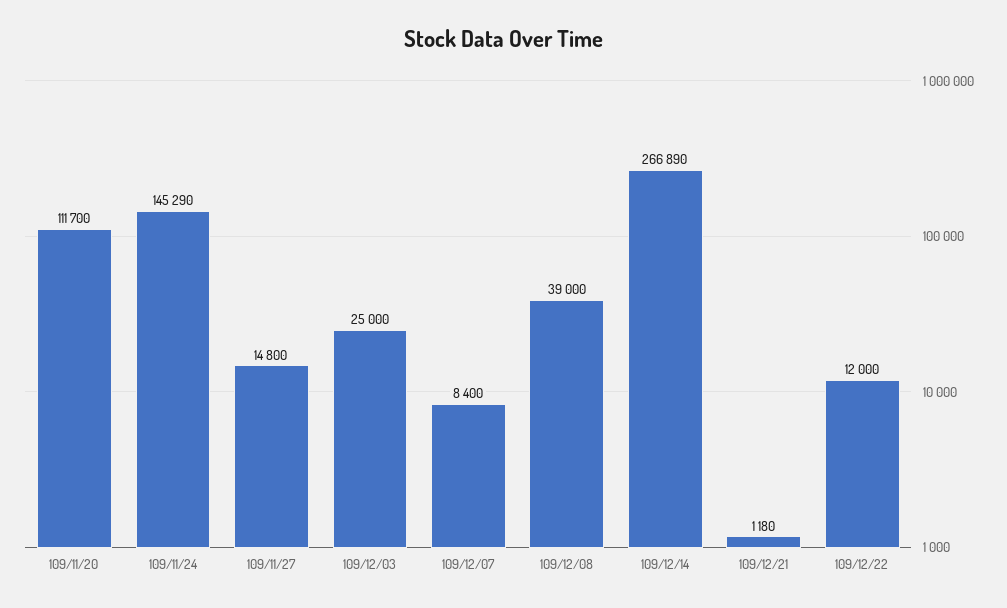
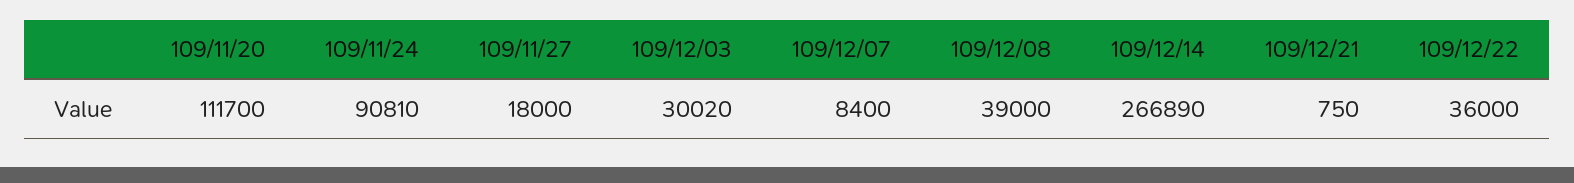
109/11/24: 145290 -> 90810
109/11/27: 14800 -> 18000
109/12/03: 25000 -> 30020
109/12/21: 1180 -> 750
109/12/22: 12000 -> 36000

